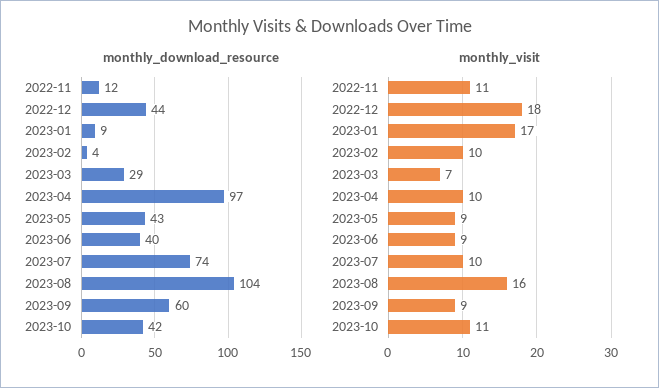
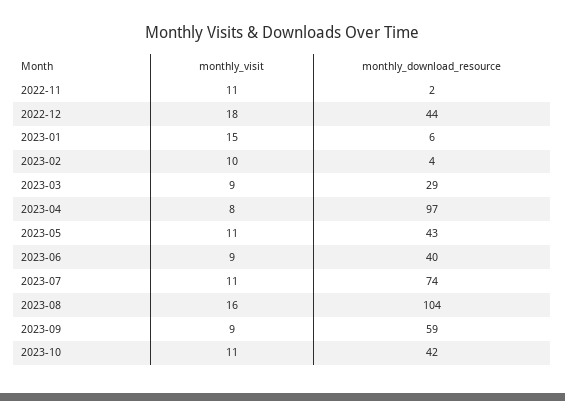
monthly_download_resource, 2022-11: 12 -> 2
monthly_download_resource, 2023-01: 9 -> 6
monthly_download_resource, 2023-09: 60 -> 59
monthly_visit, 2023-01: 17 -> 15
monthly_visit, 2023-03: 7 -> 9
monthly_visit, 2023-04: 10 -> 8
monthly_visit, 2023-05: 9 -> 11
monthly_visit, 2023-07: 10 -> 11

